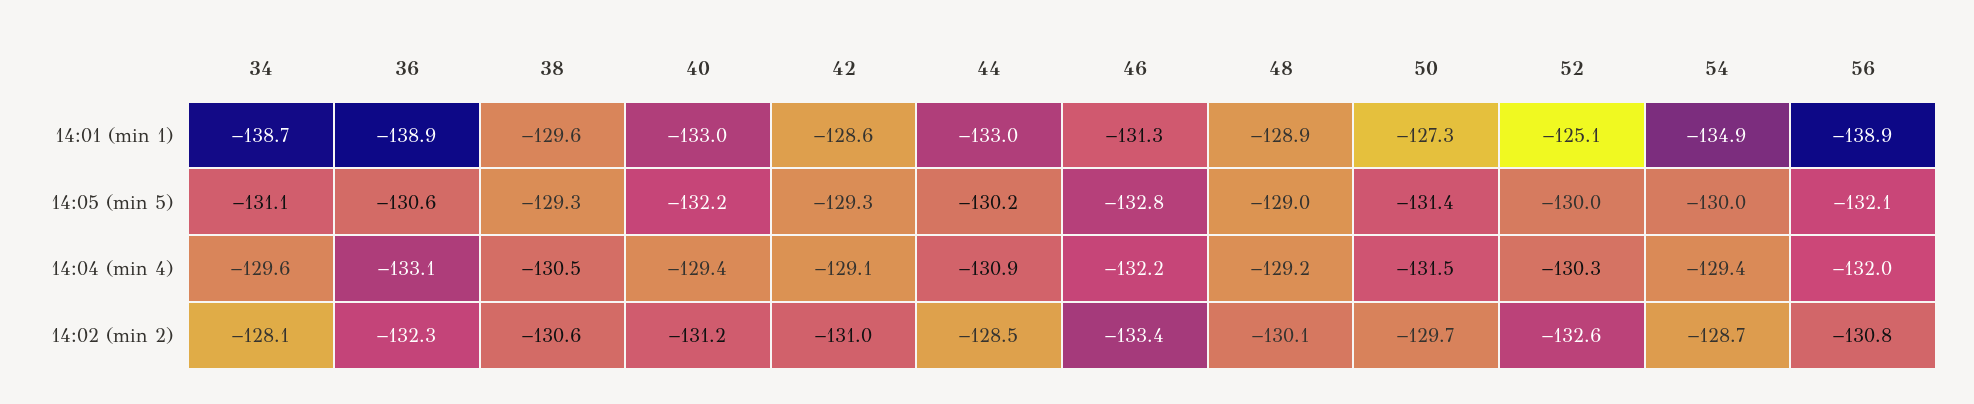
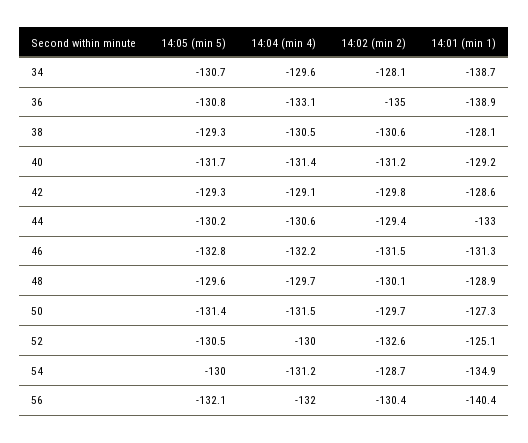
38, 14:01 (min 1): -129.6 -> -128.1
40, 14:01 (min 1): -133 -> -129.2
56, 14:01 (min 1): -138.9 -> -140.4
34, 14:05 (min 5): -131.1 -> -130.7
36, 14:05 (min 5): -130.6 -> -130.8
40, 14:05 (min 5): -132.2 -> -131.7
48, 14:05 (min 5): -129 -> -129.6
52, 14:05 (min 5): -130 -> -130.5
40, 14:04 (min 4): -129.4 -> -131.4
44, 14:04 (min 4): -130.9 -> -130.6
48, 14:04 (min 4): -129.2 -> -129.7
52, 14:04 (min 4): -130.3 -> -130
54, 14:04 (min 4): -129.4 -> -131.2
36, 14:02 (min 2): -132.3 -> -135
42, 14:02 (min 2): -131 -> -129.8
44, 14:02 (min 2): -128.5 -> -129.4
46, 14:02 (min 2): -133.4 -> -131.5
56, 14:02 (min 2): -130.8 -> -130.4

